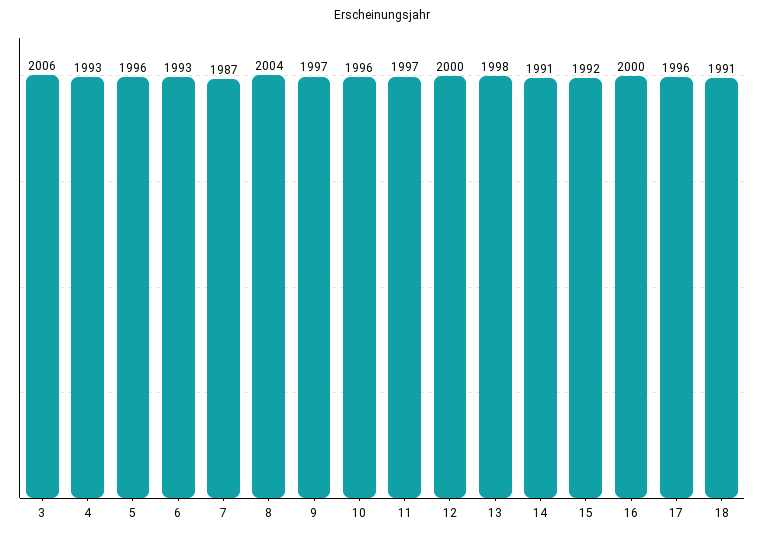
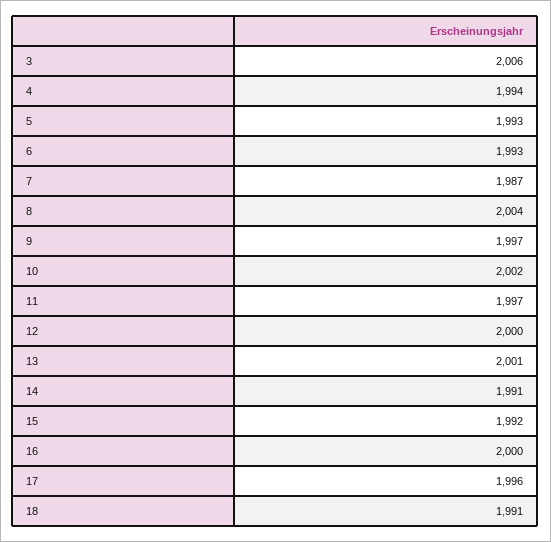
4: 1993 -> 1994
5: 1996 -> 1993
10: 1996 -> 2002
13: 1998 -> 2001

